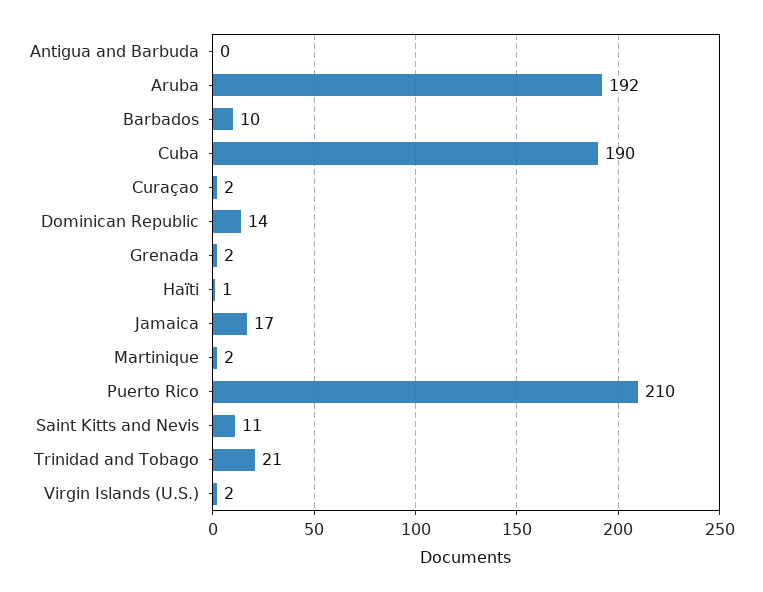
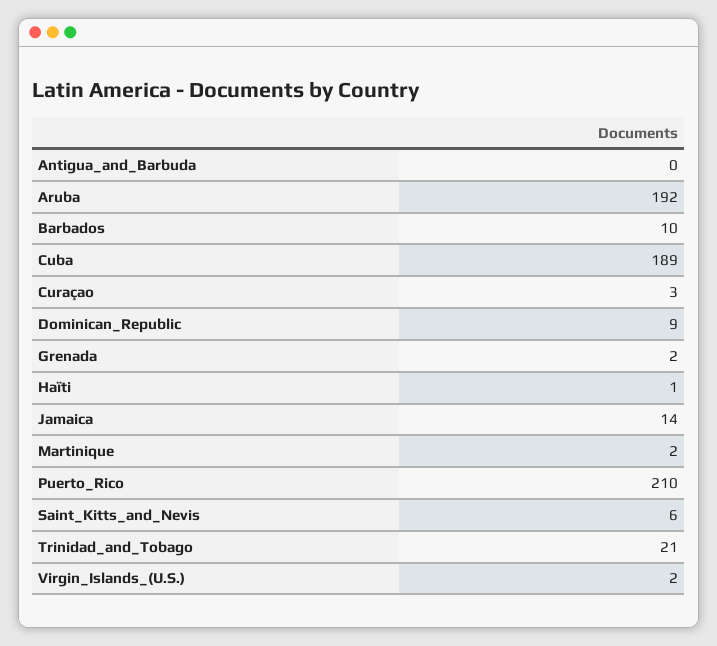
Cuba: 190 -> 189
Curaçao: 2 -> 3
Dominican Republic: 14 -> 9
Jamaica: 17 -> 14
Saint Kitts and Nevis: 11 -> 6

